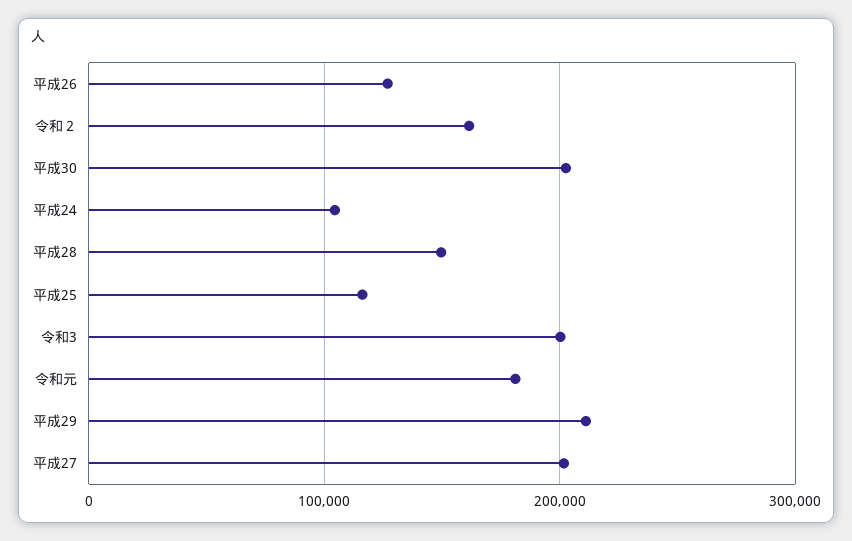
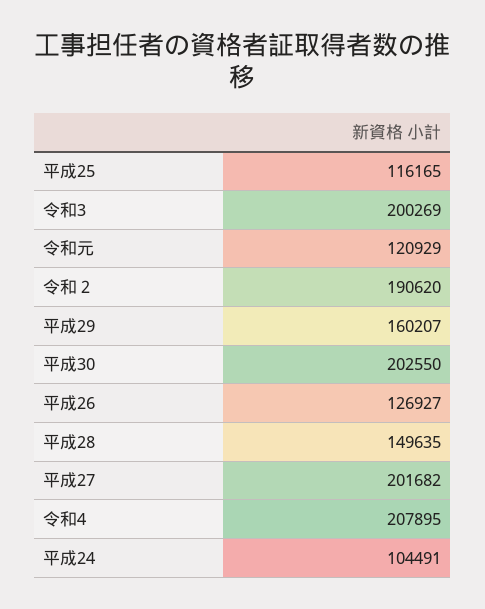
令和２: 160000 -> 190620
令和元: 180000 -> 120929
平成29: 210000 -> 160207
令和4: none -> 207895

